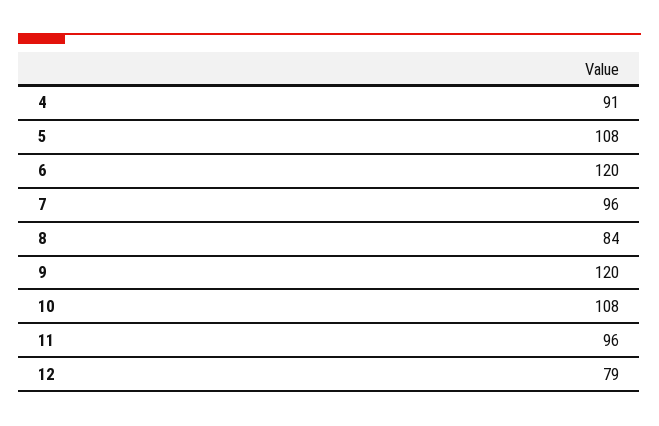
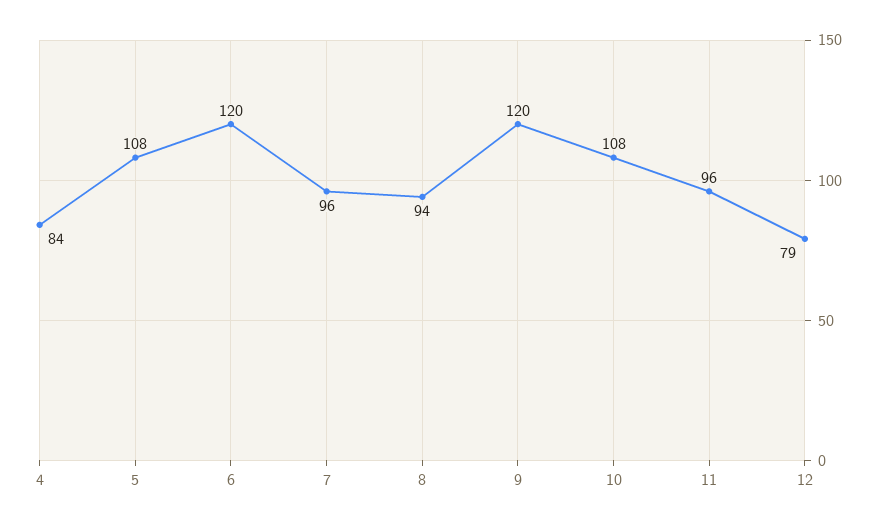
4: 91 -> 84
8: 84 -> 94

